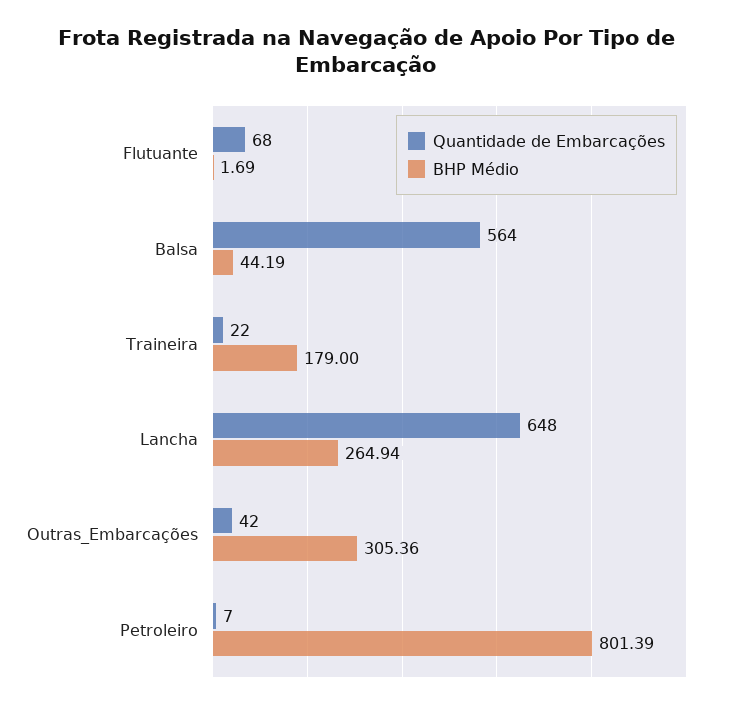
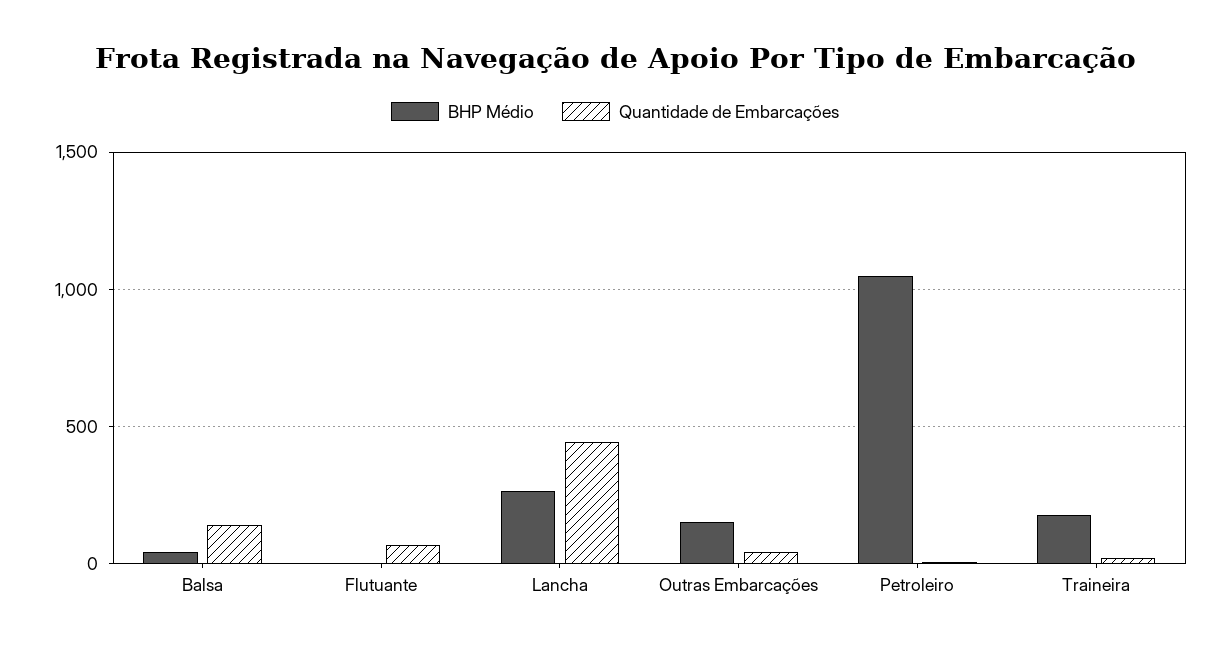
Quantidade de Embarcações, Balsa: 564 -> 150
Quantidade de Embarcações, Lancha: 648 -> 450
BHP Médio, Outras_Embarcações: 305.36 -> 150
BHP Médio, Petroleiro: 801.39 -> 1050

